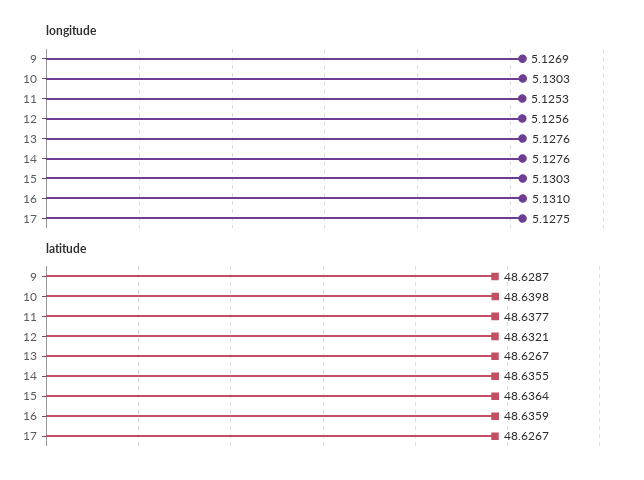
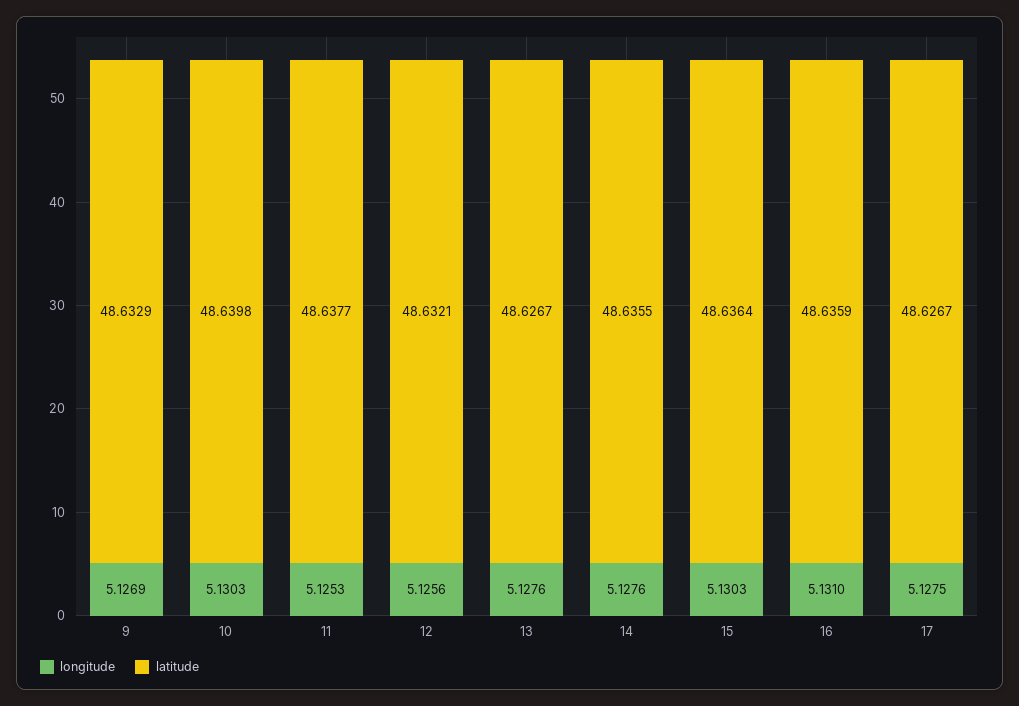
latitude, 9: 48.6287 -> 48.6329

